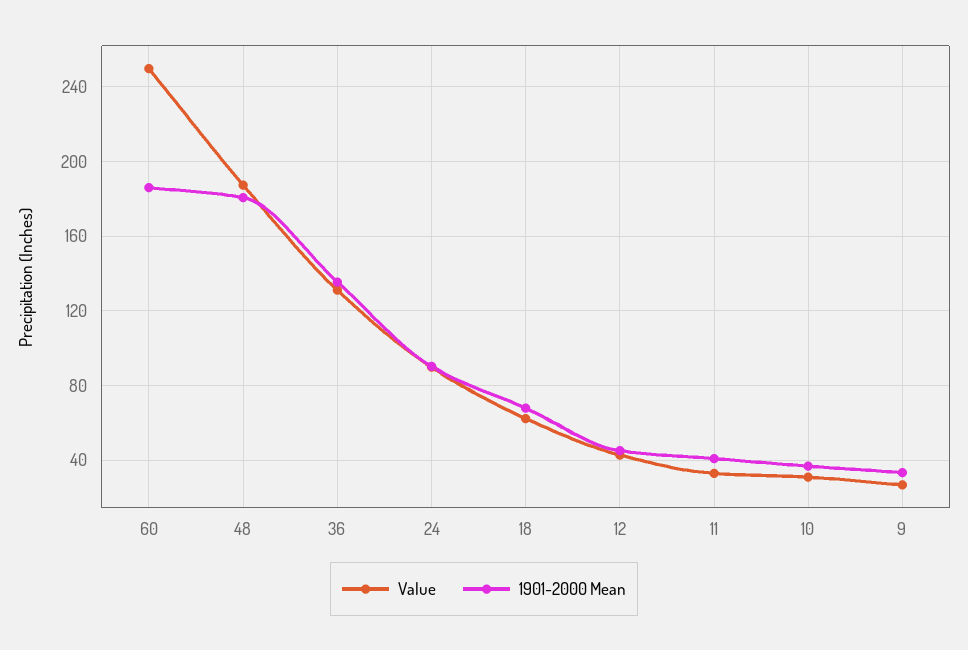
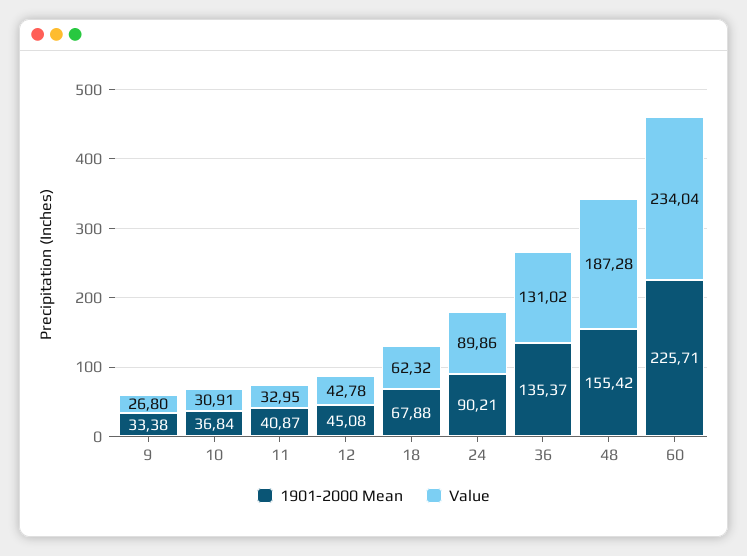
Value, 60: 250 -> 234.04
1901-2000 Mean, 60: 185 -> 225.71
1901-2000 Mean, 48: 180 -> 155.42

